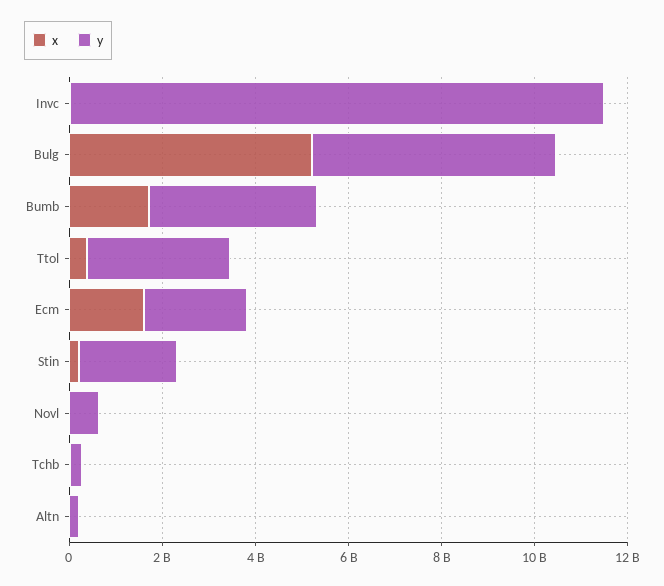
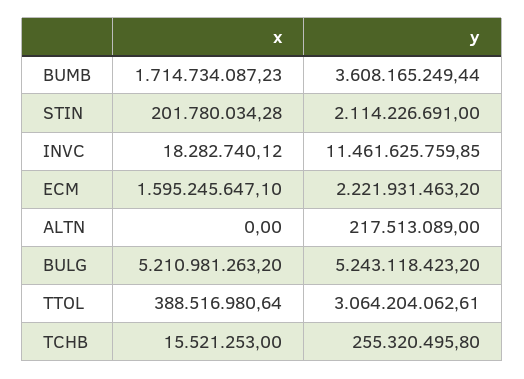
x, Novl: 0 -> none
y, Novl: 500000000 -> none

